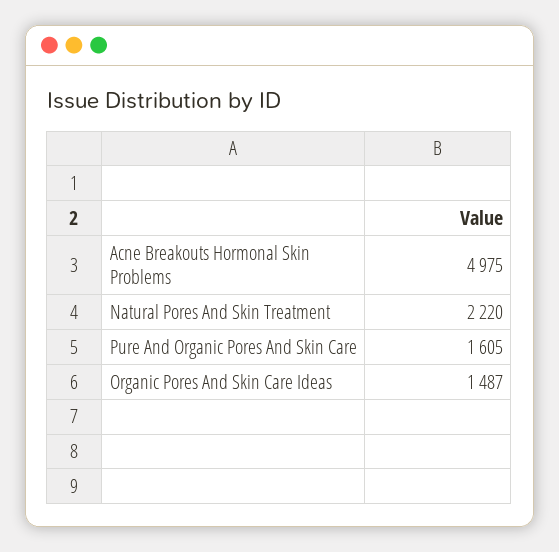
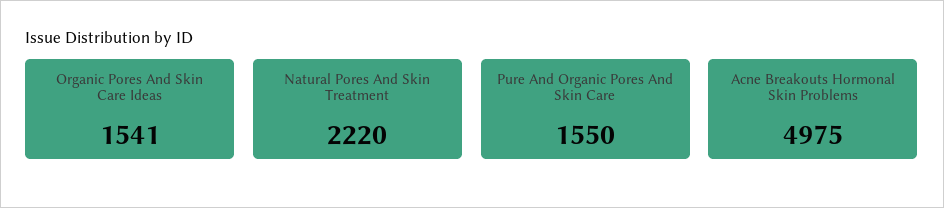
Pure And Organic Pores And Skin Care: 1605 -> 1550
Organic Pores And Skin Care Ideas: 1487 -> 1541

